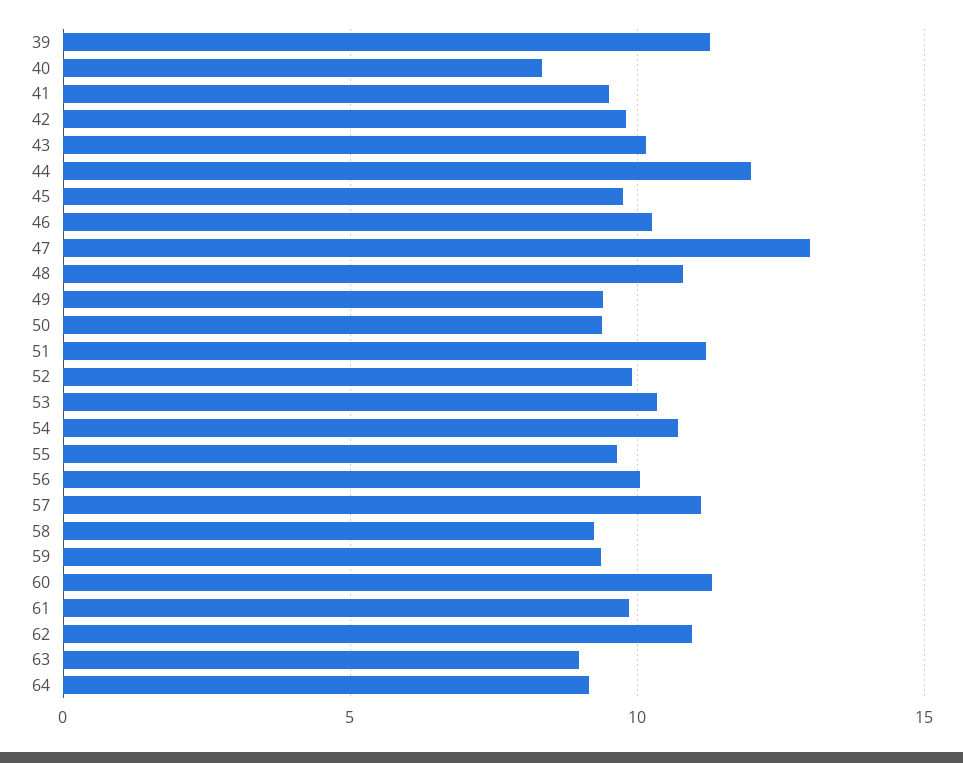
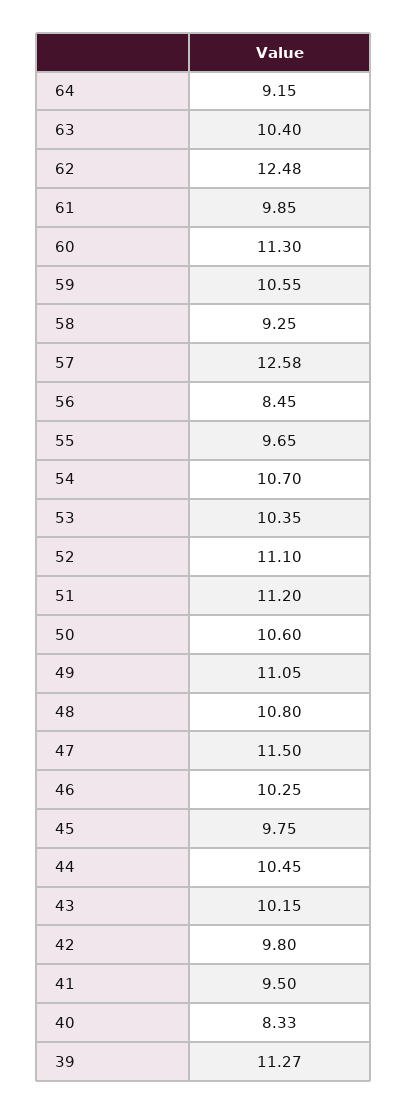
44: 12 -> 10.45
47: 13 -> 11.5
49: 9.5 -> 11.05
50: 9.5 -> 10.6
52: 10 -> 11.1
56: 10 -> 8.45
57: 11 -> 12.58
59: 9.5 -> 10.55
62: 11 -> 12.48
63: 9 -> 10.4

